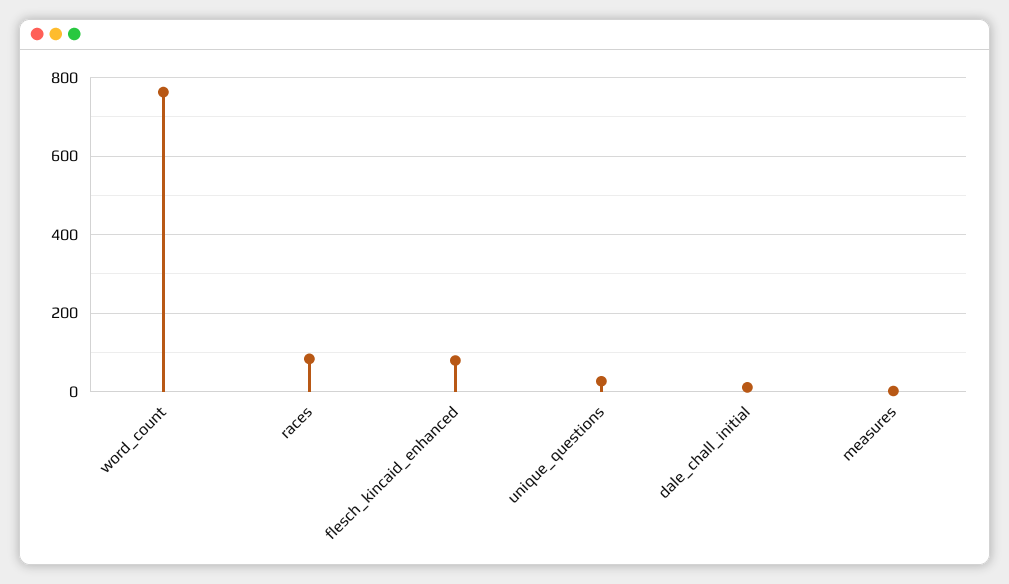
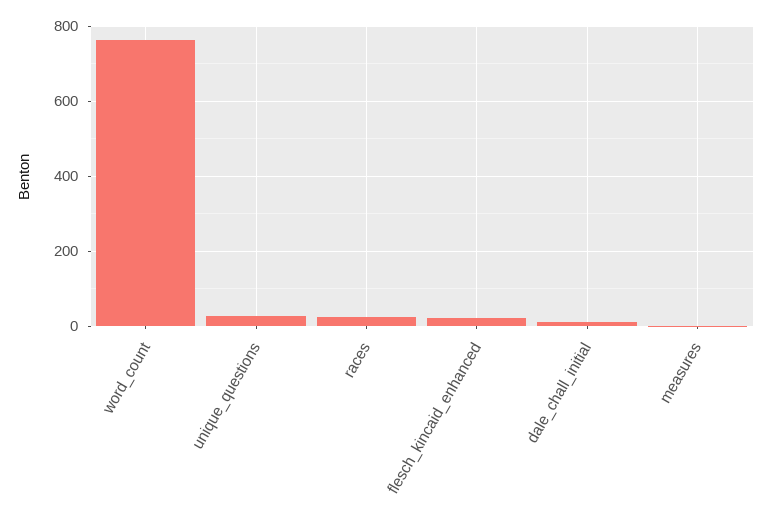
races: 80 -> 20
flesch_kincaid_enhanced: 80 -> 20

